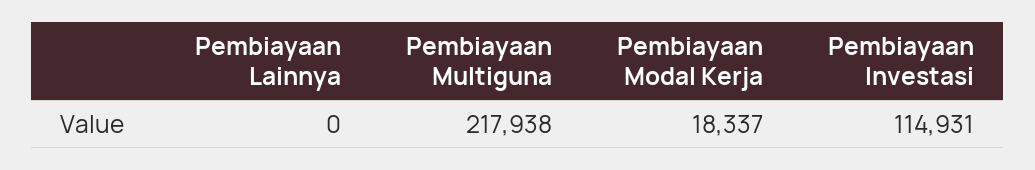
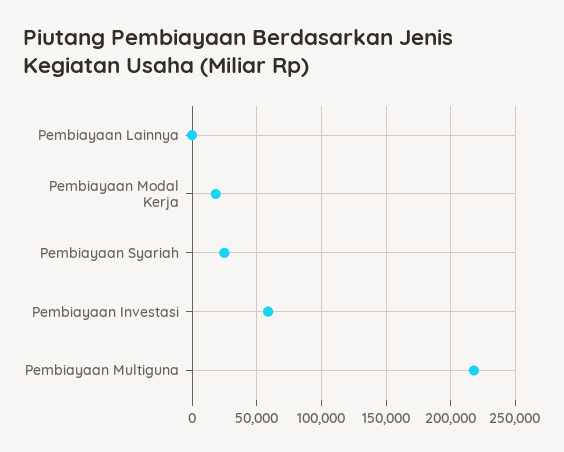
Pembiayaan Investasi: 114931 -> 60000
Pembiayaan Syariah: none -> 25000

